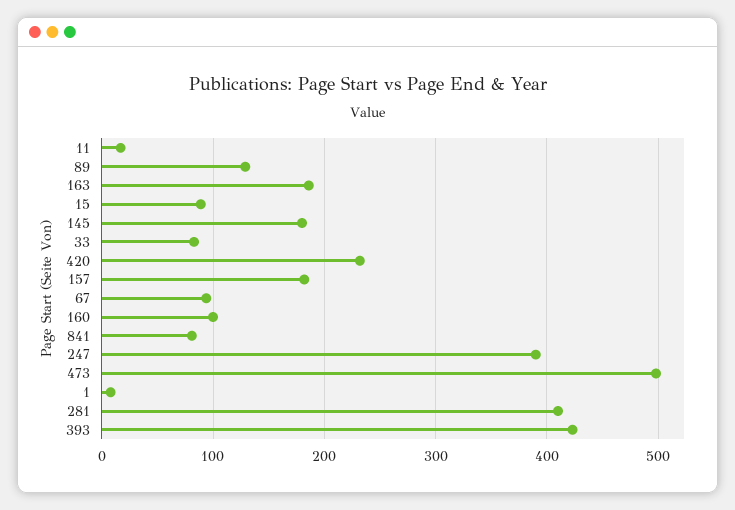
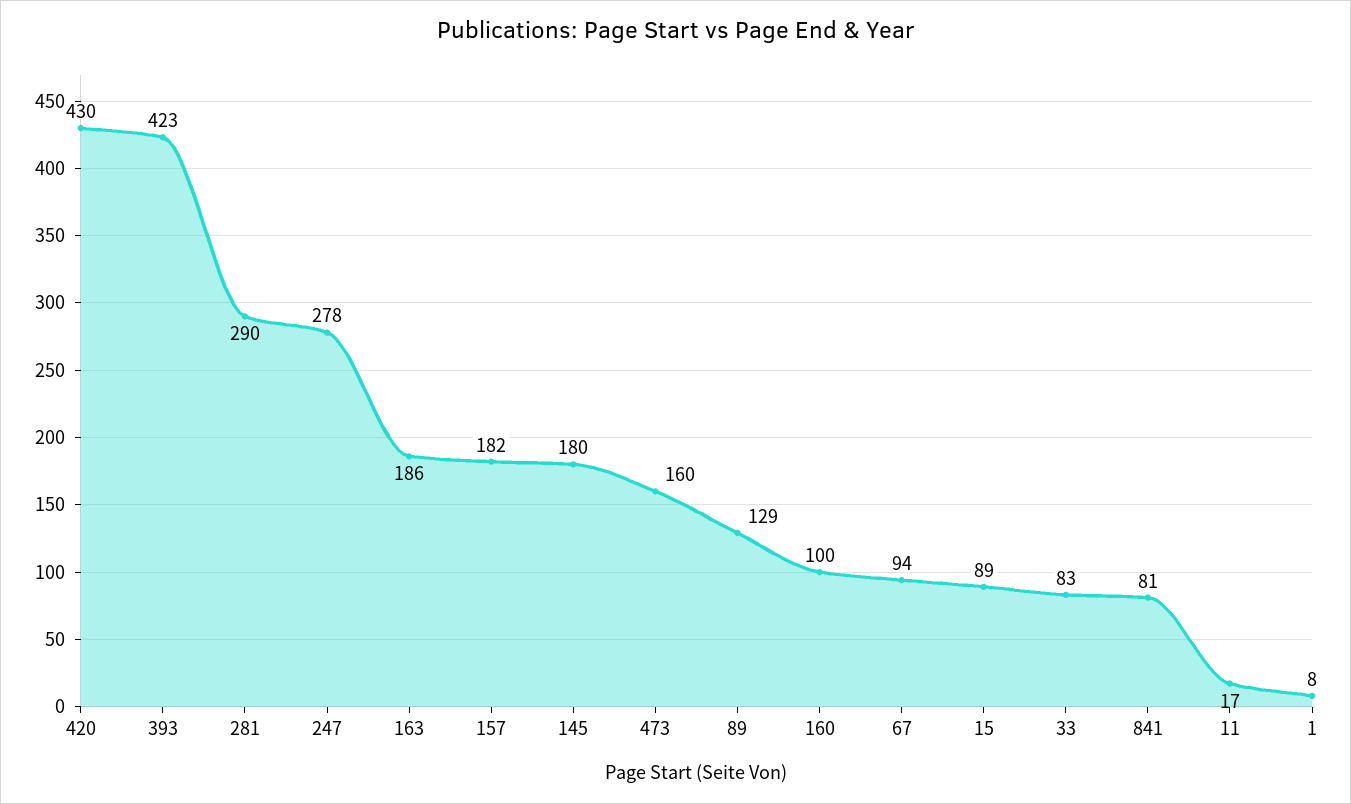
420: 230 -> 430
247: 390 -> 278
473: 500 -> 160
281: 410 -> 290

